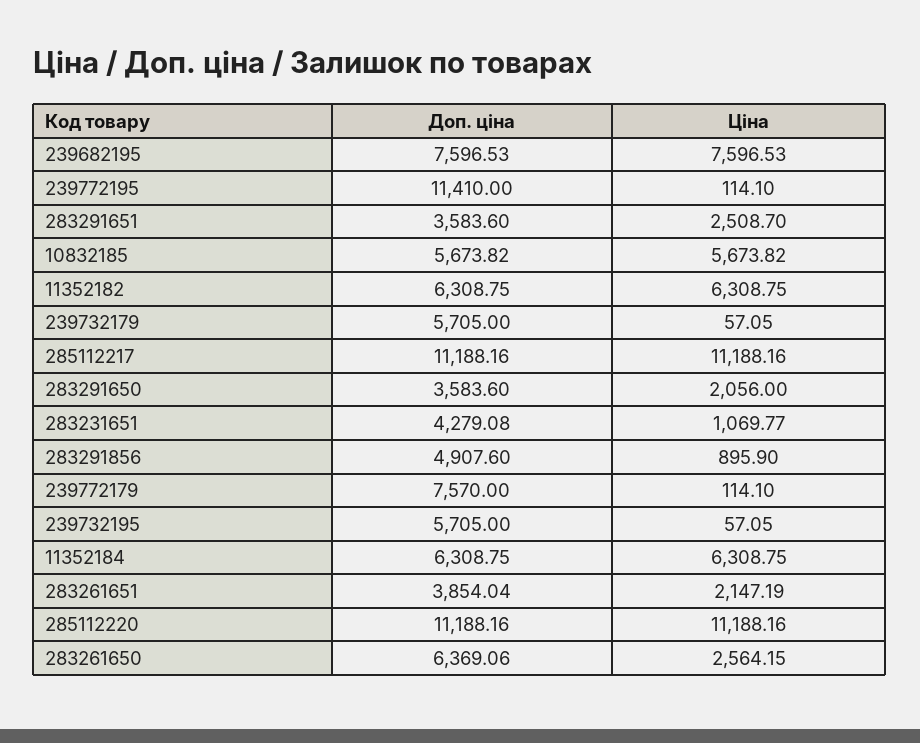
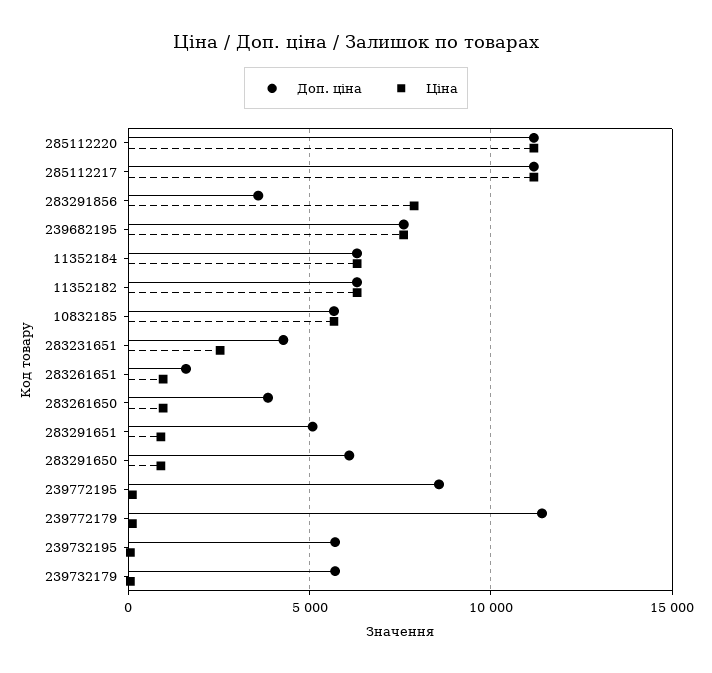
Доп. ціна, 239772195: 11410 -> 8500
Доп. ціна, 283291651: 3583.6 -> 5000
Ціна, 283291651: 2508.7 -> 1000
Доп. ціна, 283291650: 3583.6 -> 6000
Ціна, 283291650: 2056 -> 1000
Ціна, 283231651: 1069.77 -> 2500
Доп. ціна, 283291856: 4907.6 -> 3500
Ціна, 283291856: 895.9 -> 8000
Доп. ціна, 239772179: 7570 -> 11500
Доп. ціна, 283261651: 3854.04 -> 1500
Ціна, 283261651: 2147.19 -> 1000
Доп. ціна, 283261650: 6369.06 -> 4000
Ціна, 283261650: 2564.15 -> 1000

